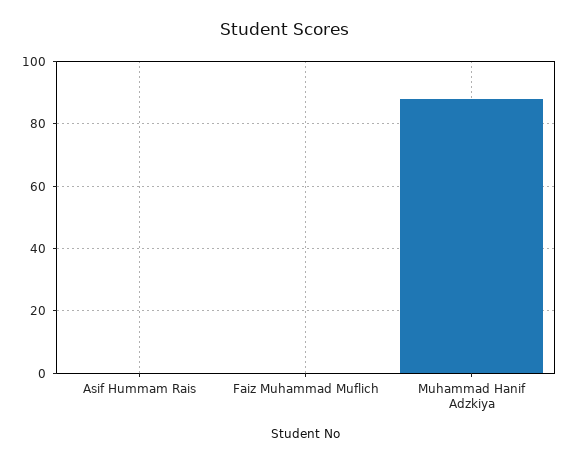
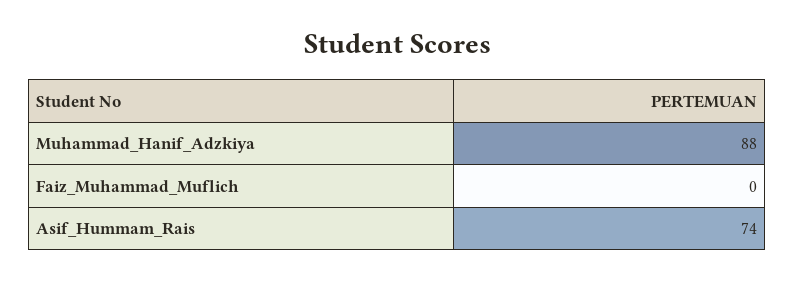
Asif Hummam Rais: 0 -> 74

